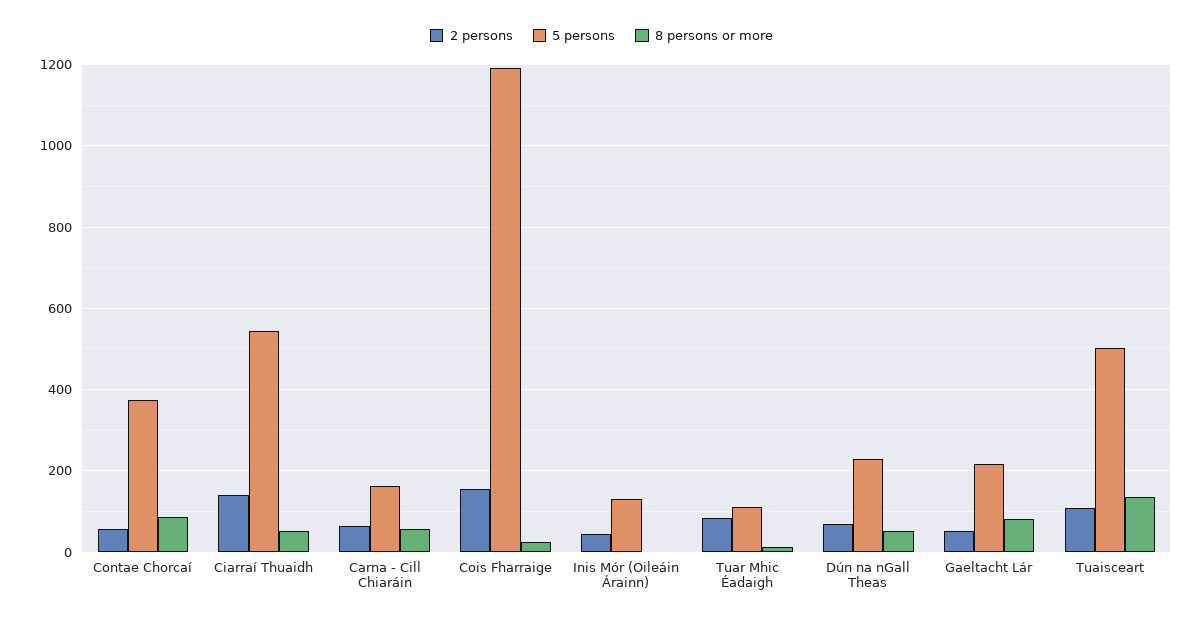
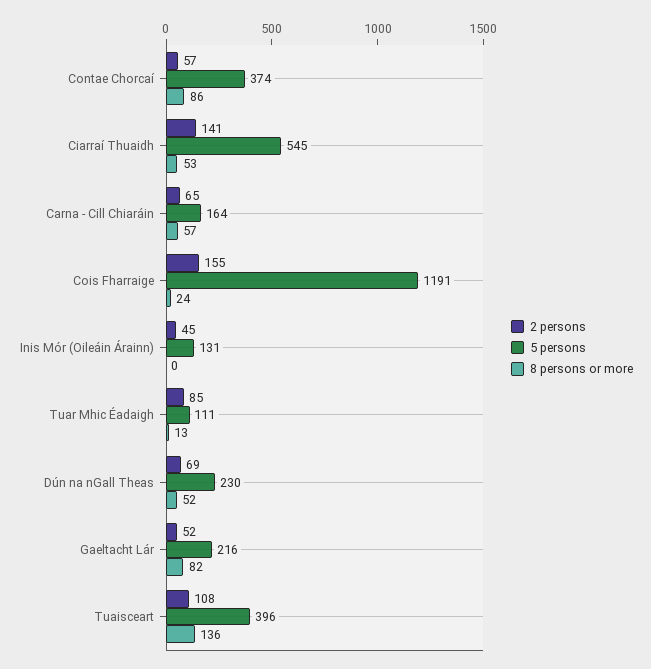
5 persons, Tuaisceart: 500 -> 396

